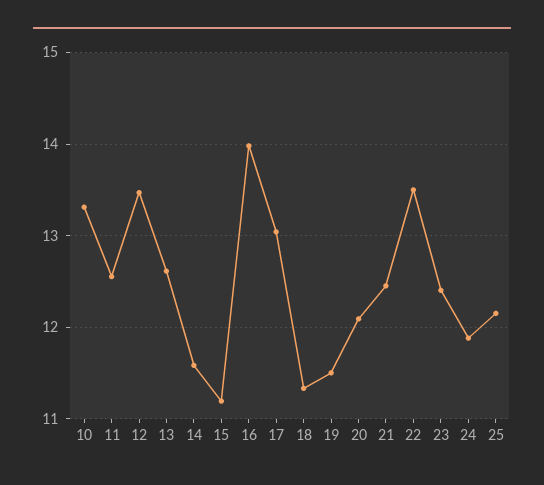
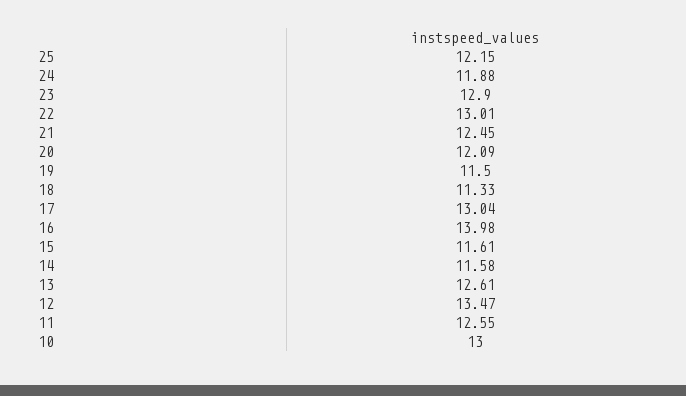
10: 13.3 -> 13
15: 11.2 -> 11.61
22: 13.5 -> 13.01
23: 12.4 -> 12.9

